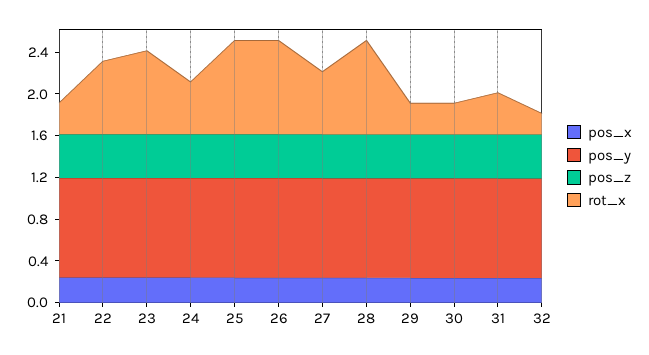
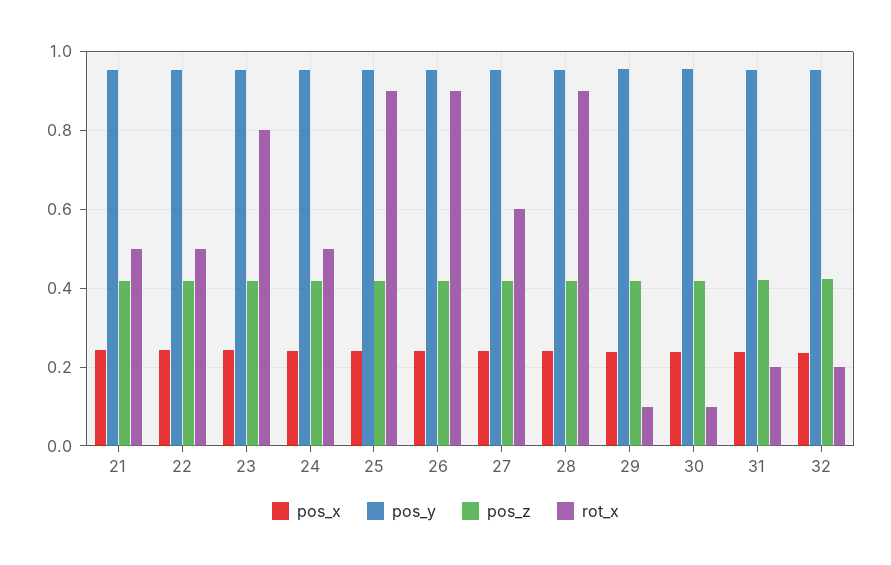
rot_x, 21: 0.3 -> 0.5
rot_x, 22: 0.7 -> 0.5
rot_x, 29: 0.3 -> 0.1
rot_x, 30: 0.3 -> 0.1
rot_x, 31: 0.4 -> 0.2

